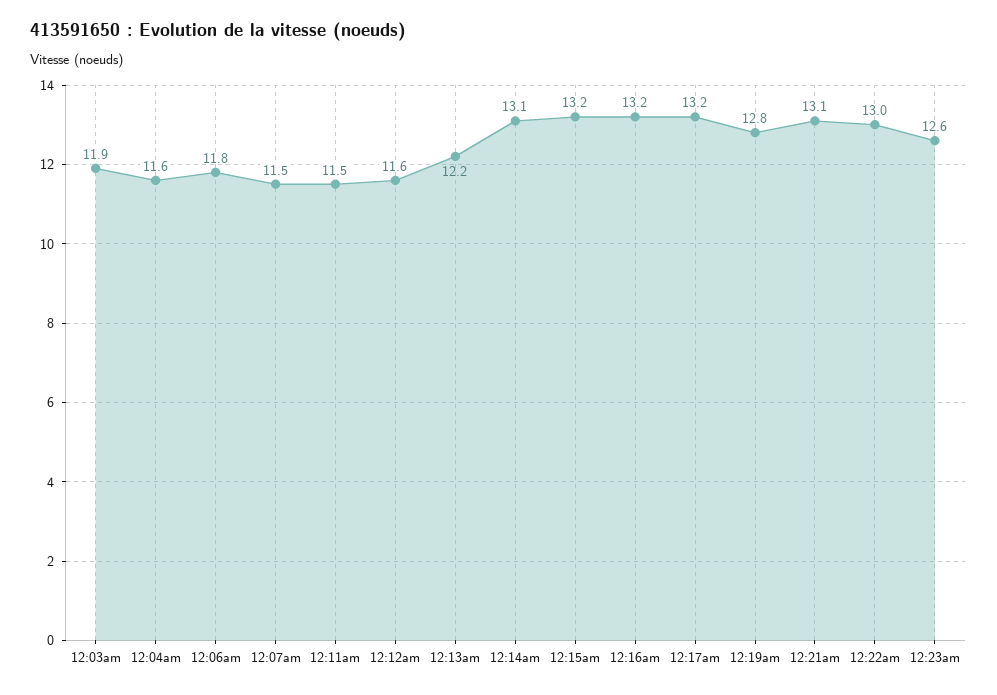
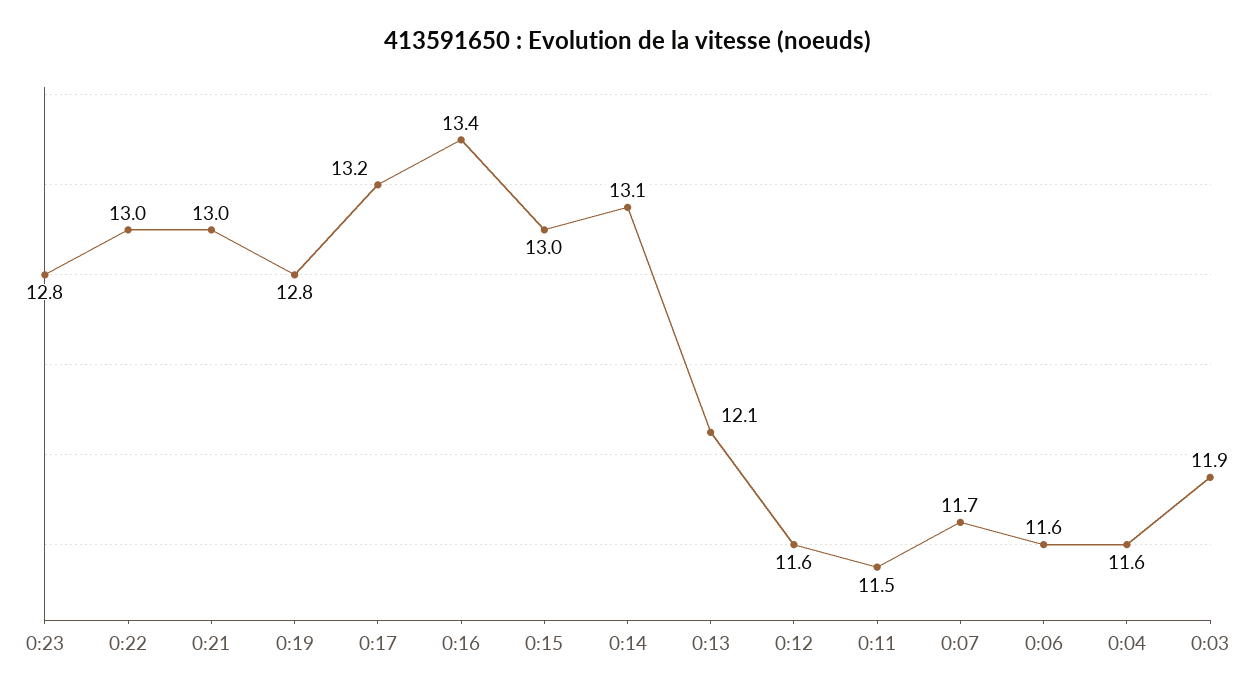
12:06am: 11.8 -> 11.6
12:07am: 11.5 -> 11.7
12:13am: 12.2 -> 12.1
12:15am: 13.2 -> 13
12:16am: 13.2 -> 13.4
12:21am: 13.1 -> 13
12:23am: 12.6 -> 12.8

